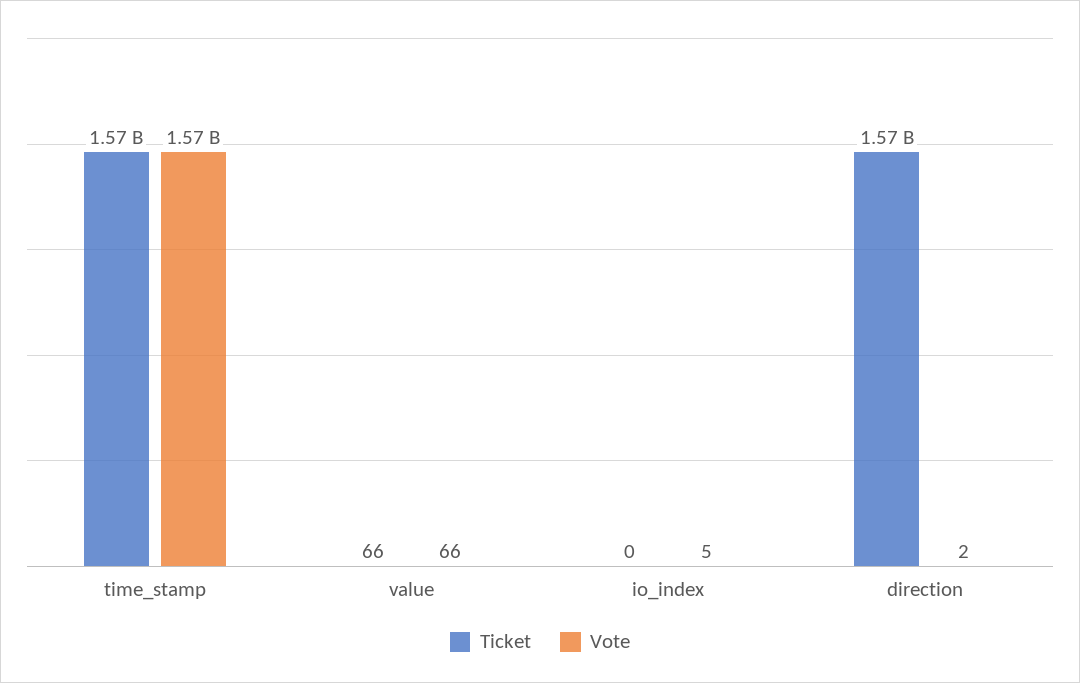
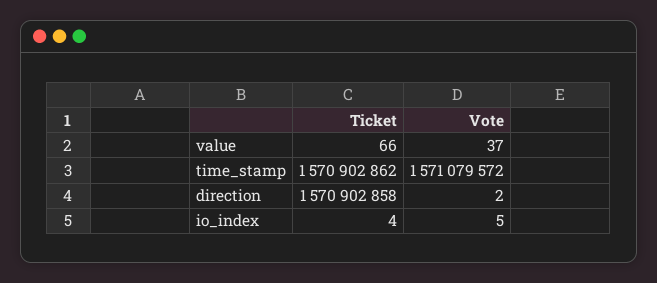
Vote, value: 66 -> 37
Ticket, io_index: 0 -> 4

